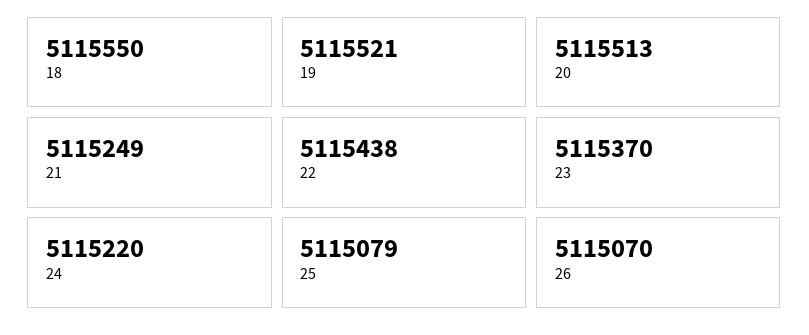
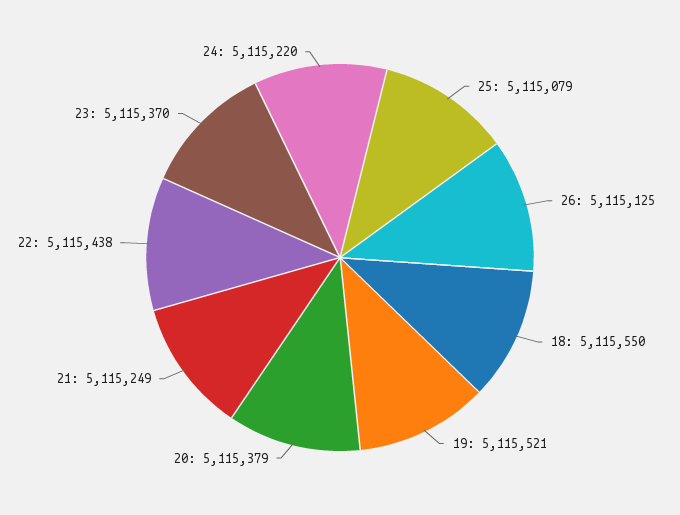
20: 5115513 -> 5115379
26: 5115070 -> 5115125

